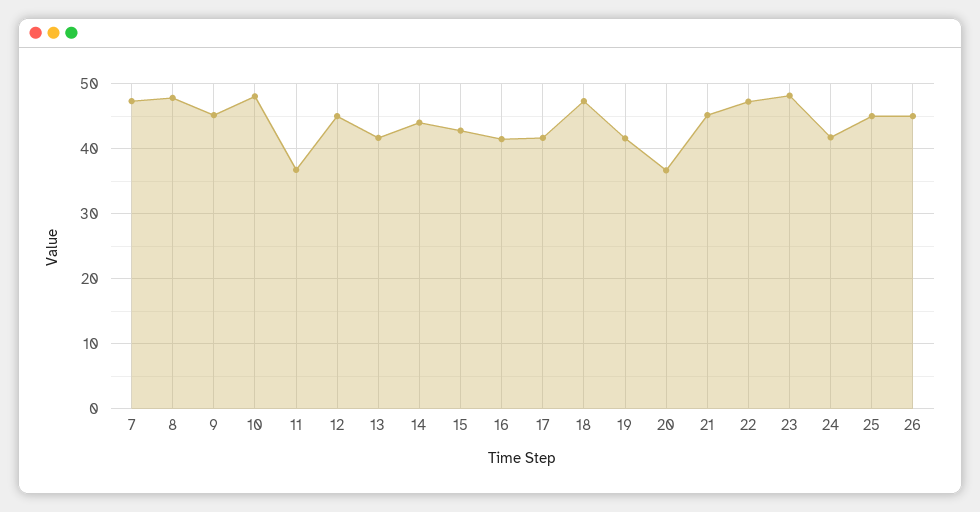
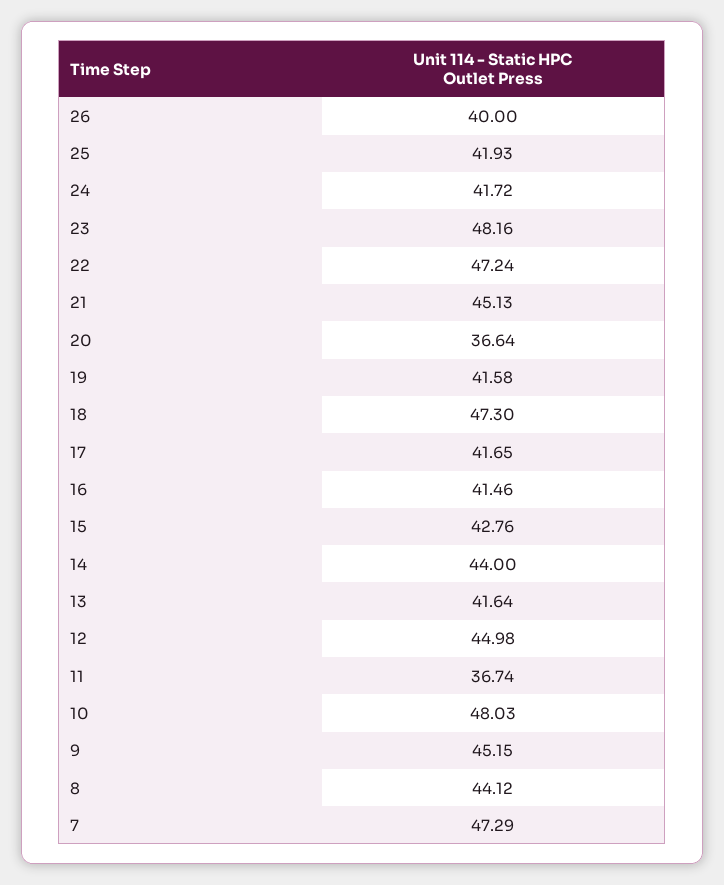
8: 48 -> 44.12
25: 45 -> 41.93
26: 45 -> 40

